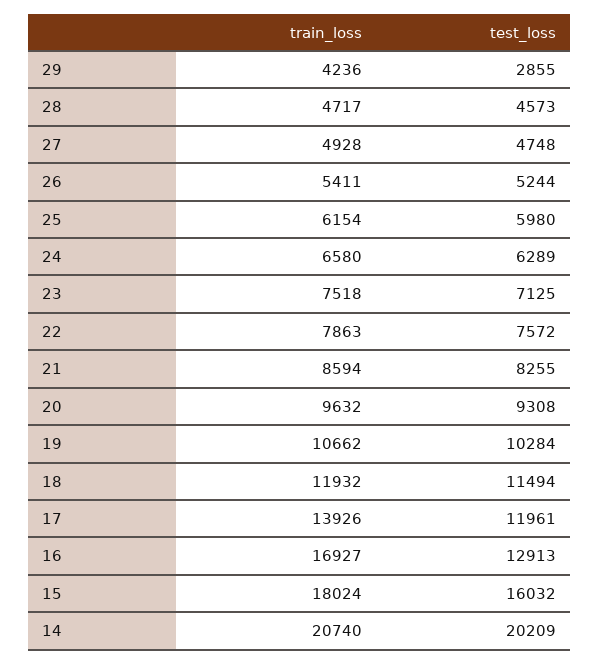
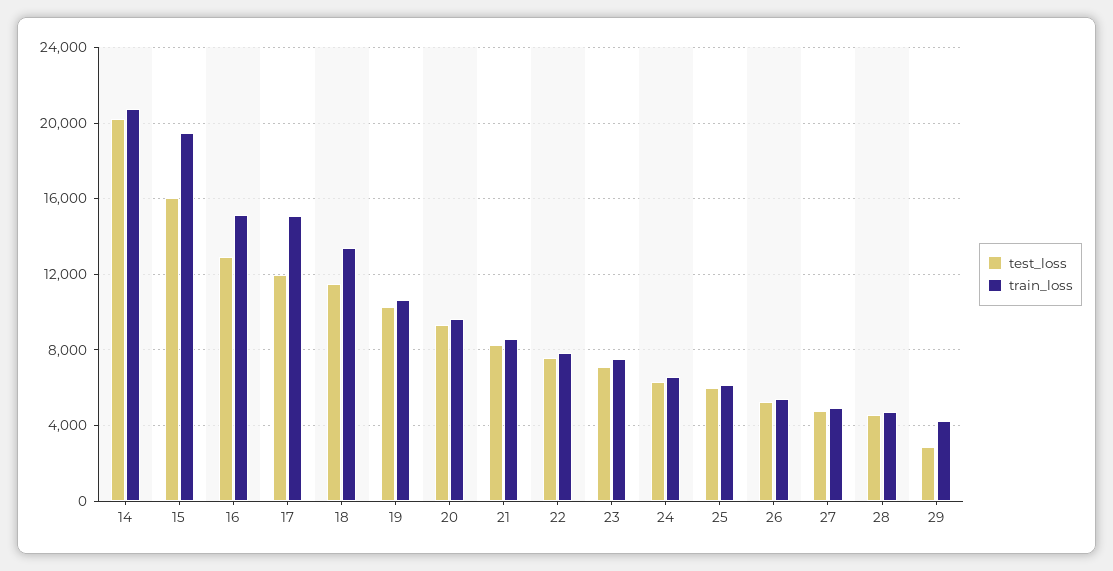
train_loss, 18: 11932 -> 13500
train_loss, 17: 13926 -> 15000
train_loss, 16: 16927 -> 15000
train_loss, 15: 18024 -> 19500

